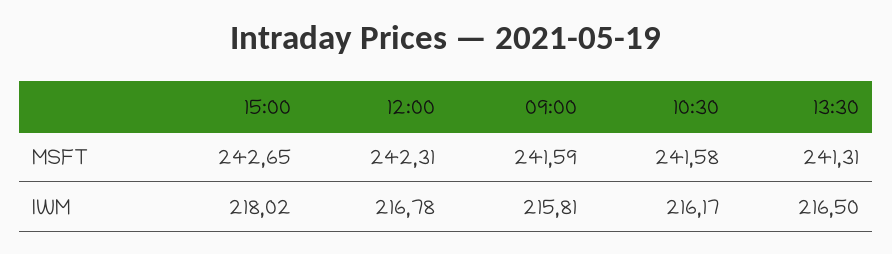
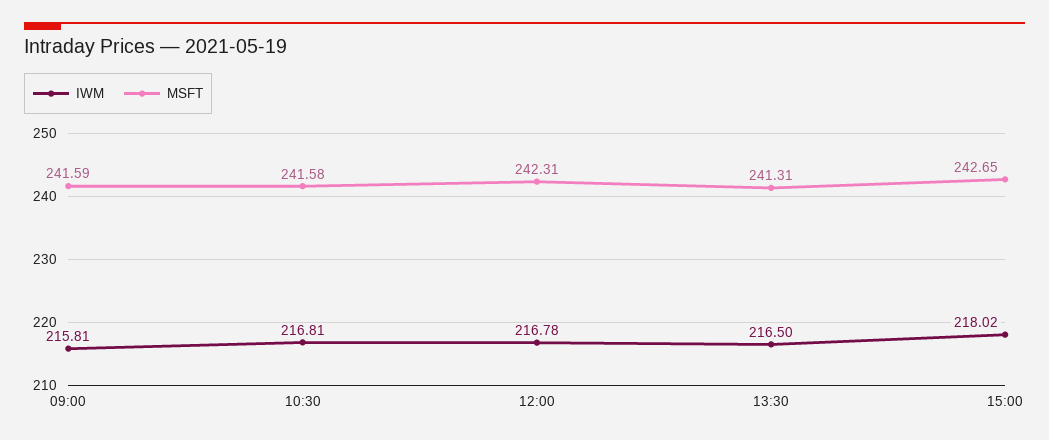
IWM, 10:30: 216.17 -> 216.81

